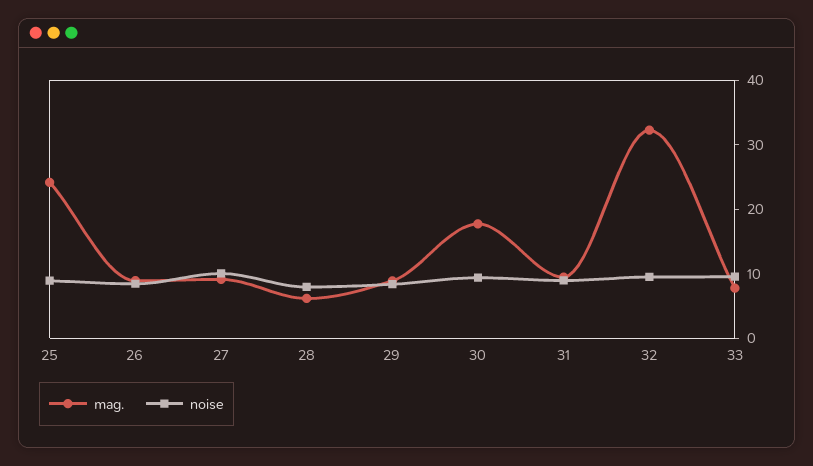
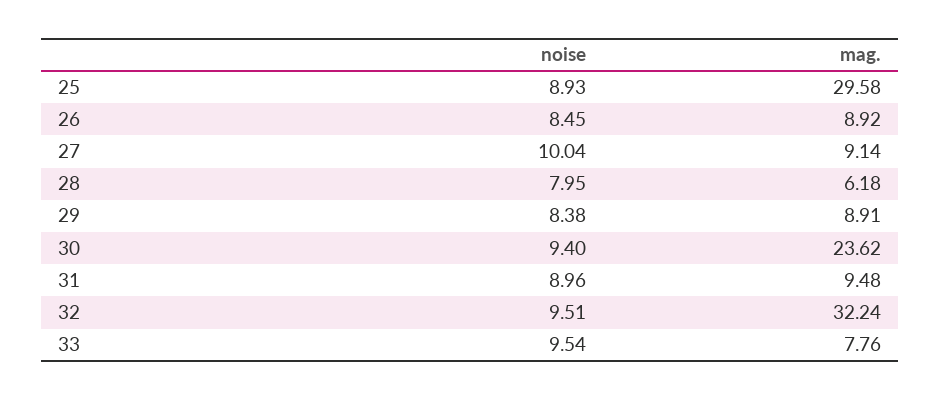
mag., 25: 24 -> 29.58
mag., 30: 18 -> 23.62

